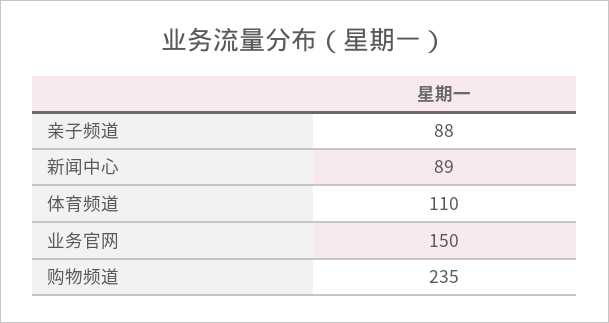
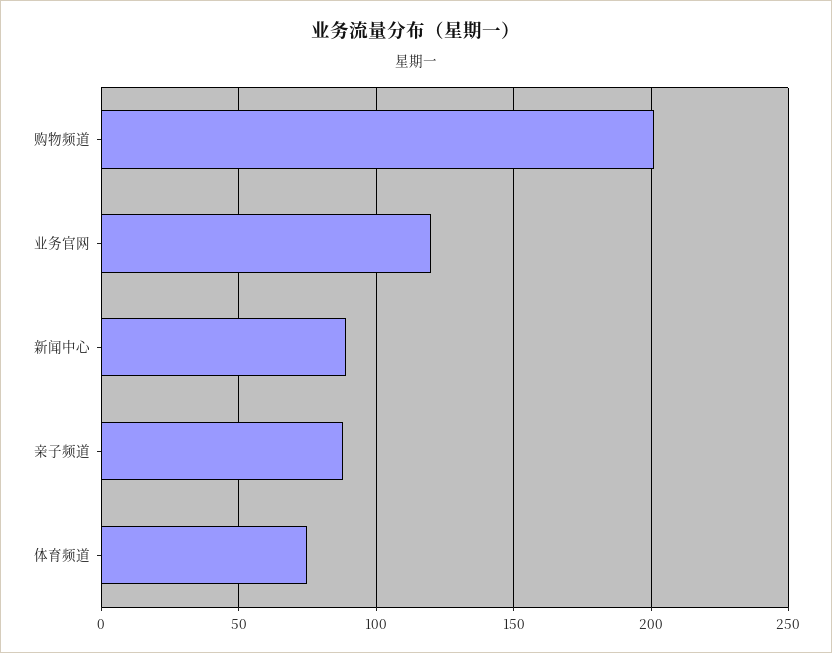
体育频道: 110 -> 75
业务官网: 150 -> 120
购物频道: 235 -> 200

